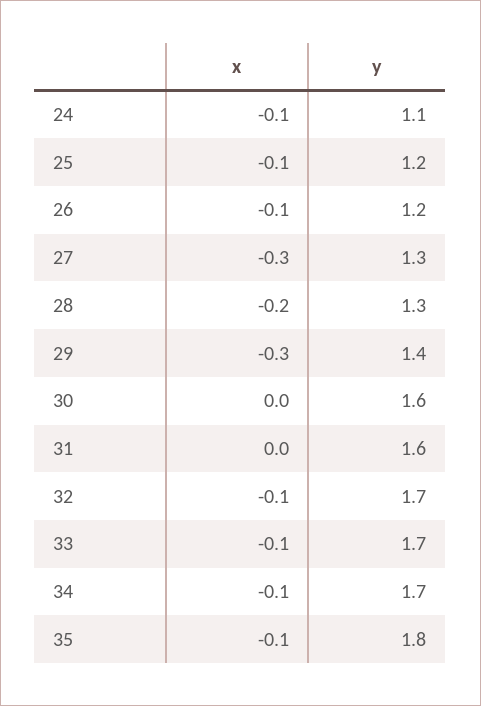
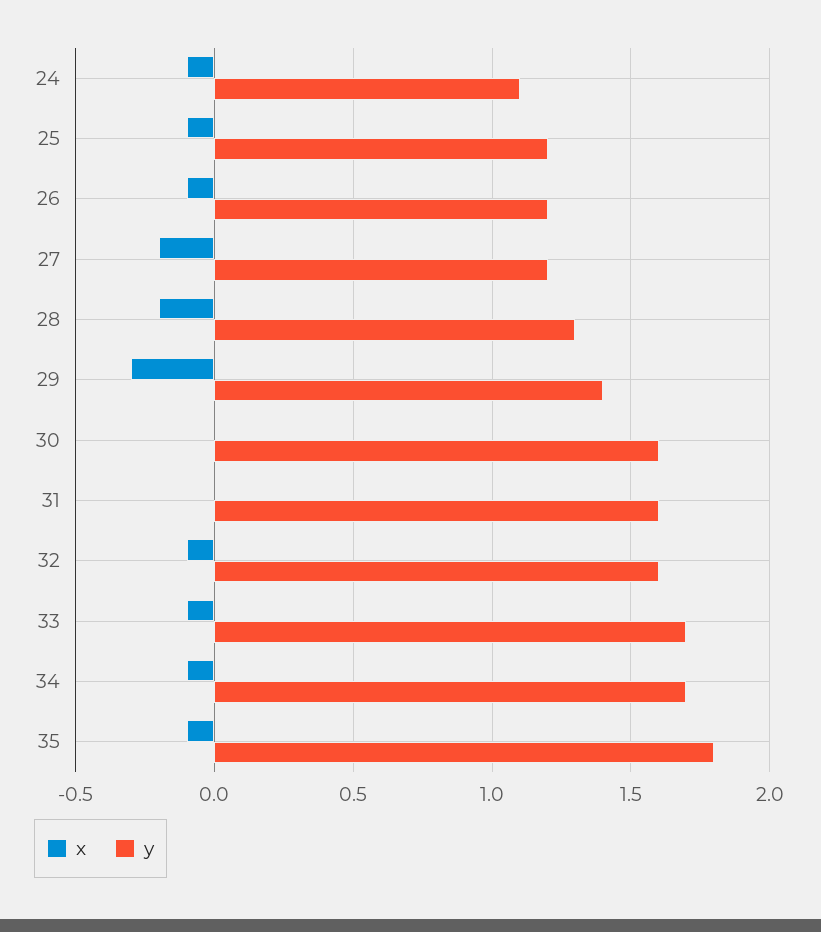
x, 27: -0.3 -> -0.2
y, 27: 1.3 -> 1.2
y, 32: 1.7 -> 1.6

